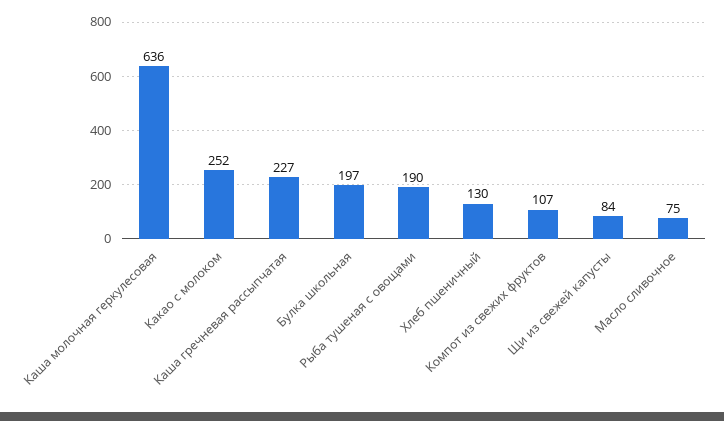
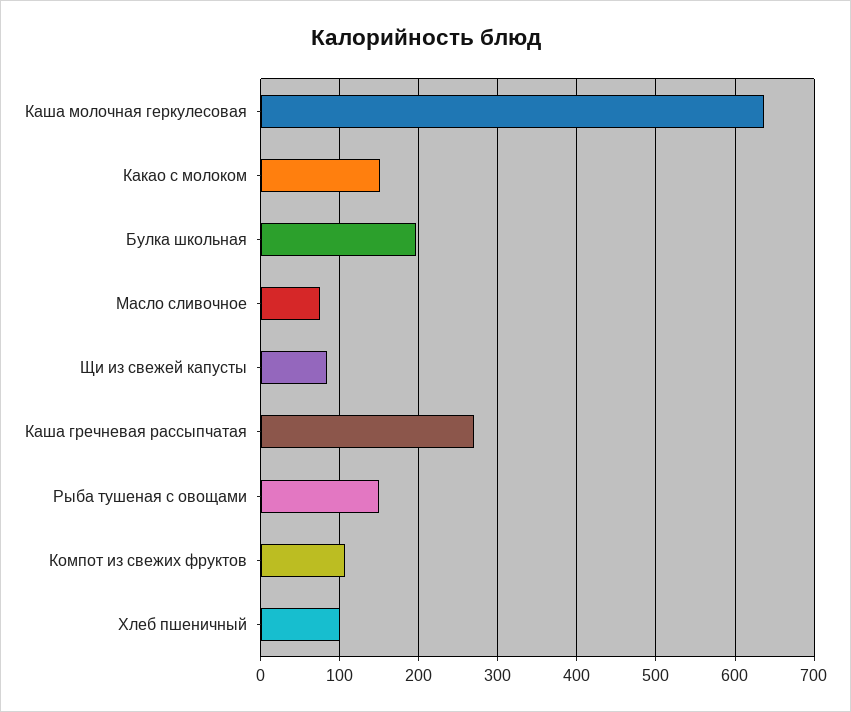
Какао с молоком: 252 -> 150
Каша гречневая рассыпчатая: 227 -> 270
Рыба тушеная с овощами: 190 -> 150
Хлеб пшеничный: 130 -> 100

